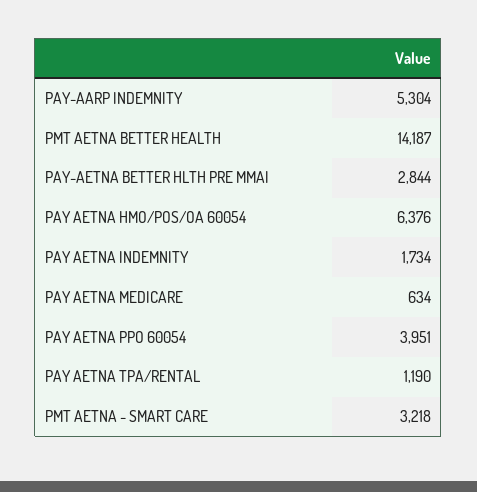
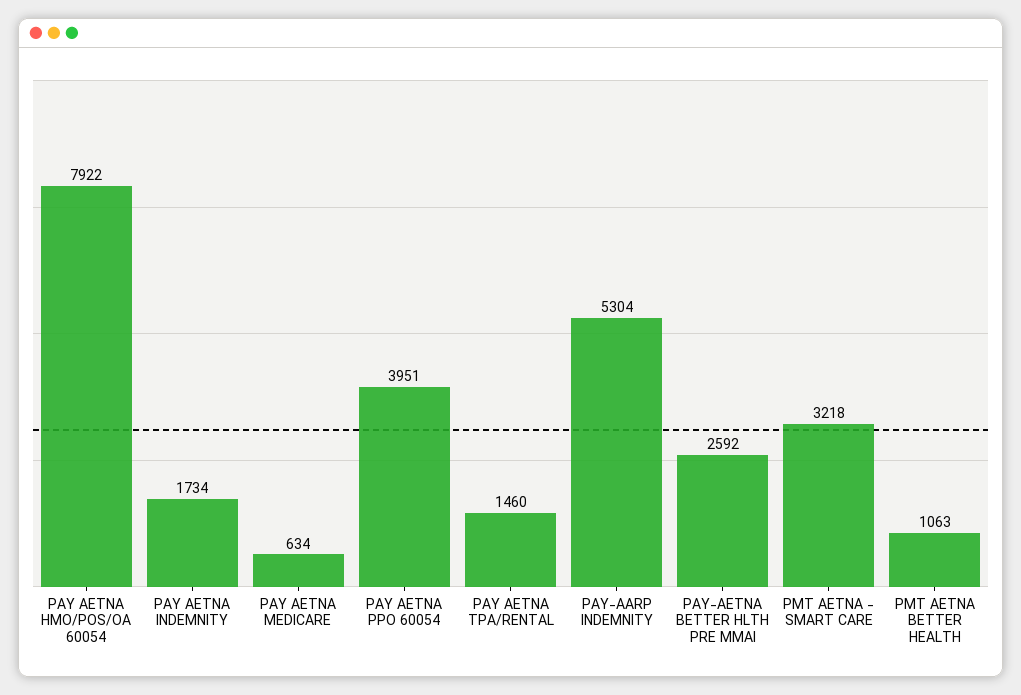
PMT AETNA BETTER HEALTH: 14187 -> 1063
PAY-AETNA BETTER HLTH PRE MMAI: 2844 -> 2592
PAY AETNA HMO/POS/OA 60054: 6376 -> 7922
PAY AETNA TPA/RENTAL: 1190 -> 1460

